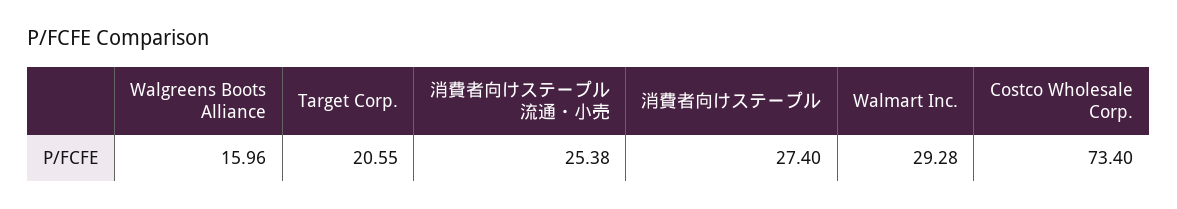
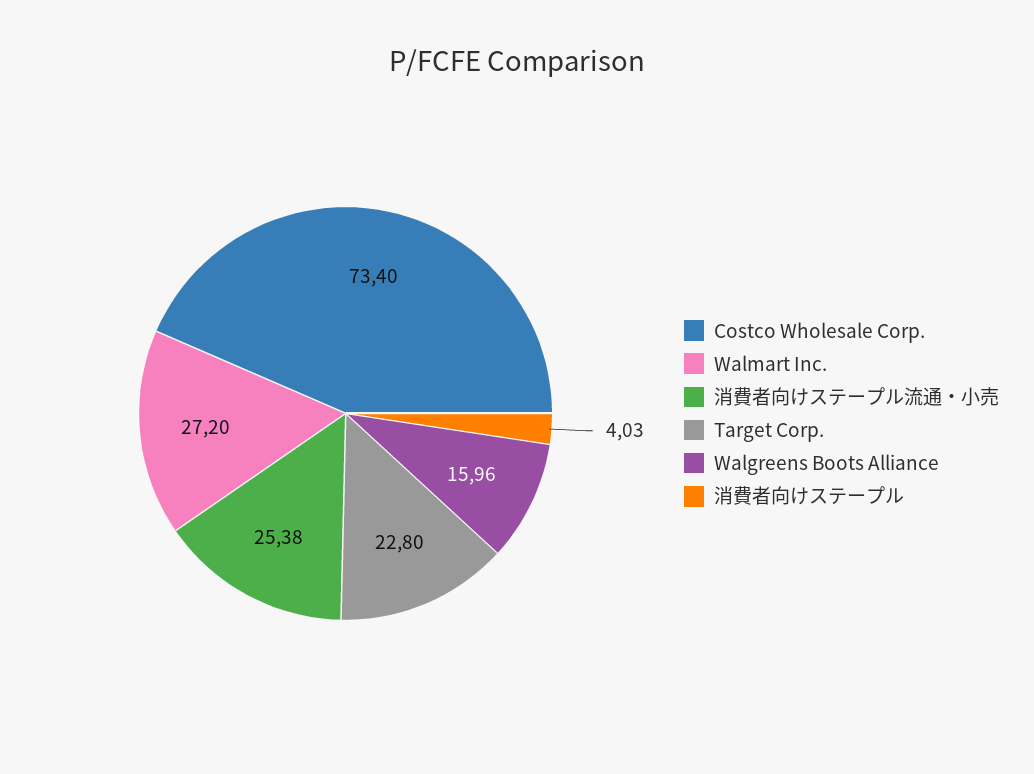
Target Corp.: 20.55 -> 22.8
消費者向けステープル: 27.4 -> 4.03
Walmart Inc.: 29.28 -> 27.2

